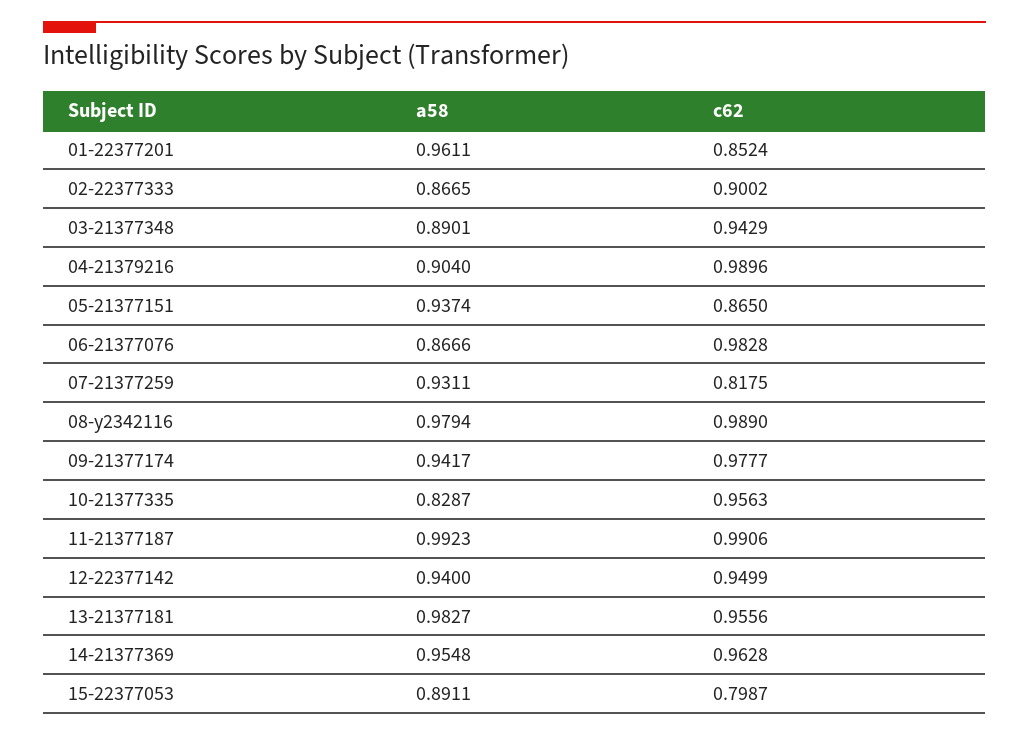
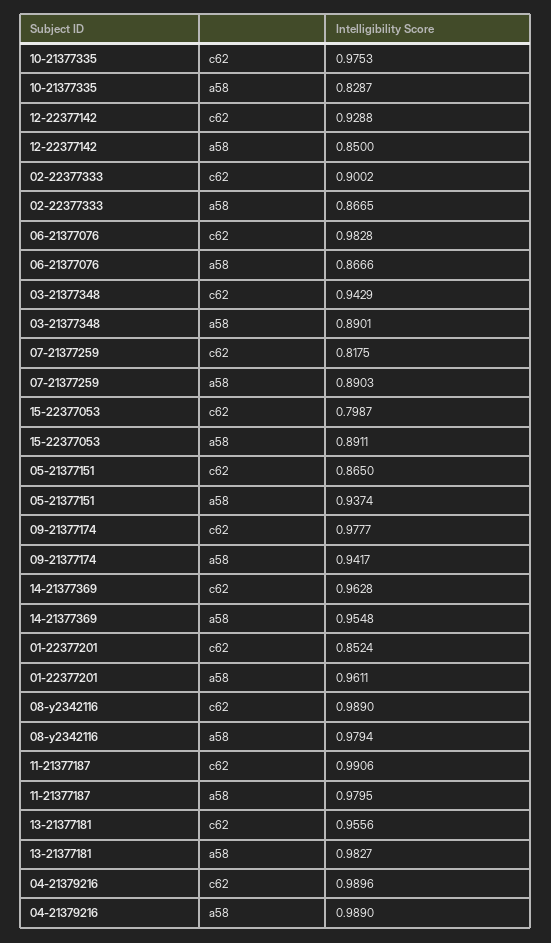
a58, 04-21379216: 0.904 -> 0.989
a58, 07-21377259: 0.9311 -> 0.8903
c62, 10-21377335: 0.9563 -> 0.9753
a58, 11-21377187: 0.9923 -> 0.9795
a58, 12-22377142: 0.94 -> 0.85
c62, 12-22377142: 0.9499 -> 0.9288

